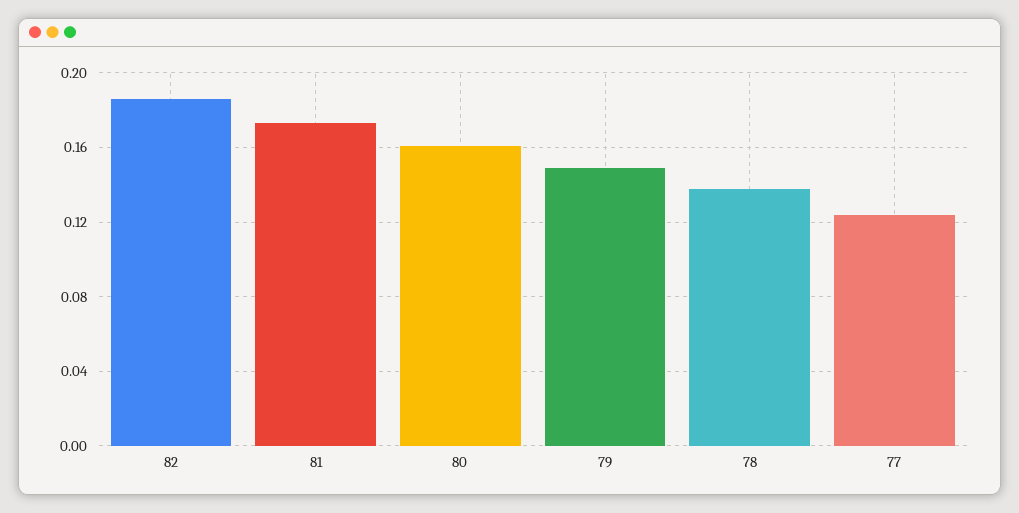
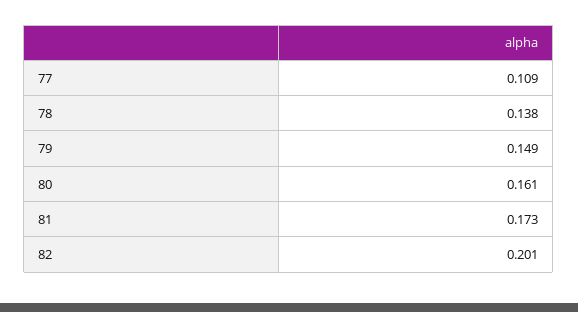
82: 0.185 -> 0.201
77: 0.125 -> 0.109

